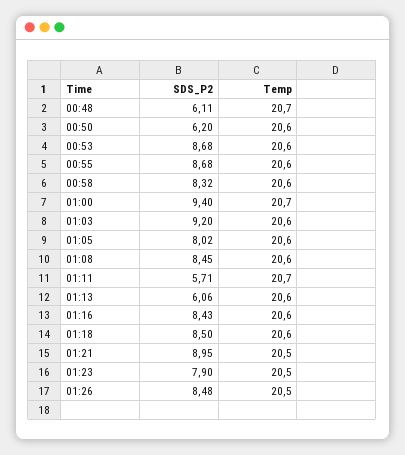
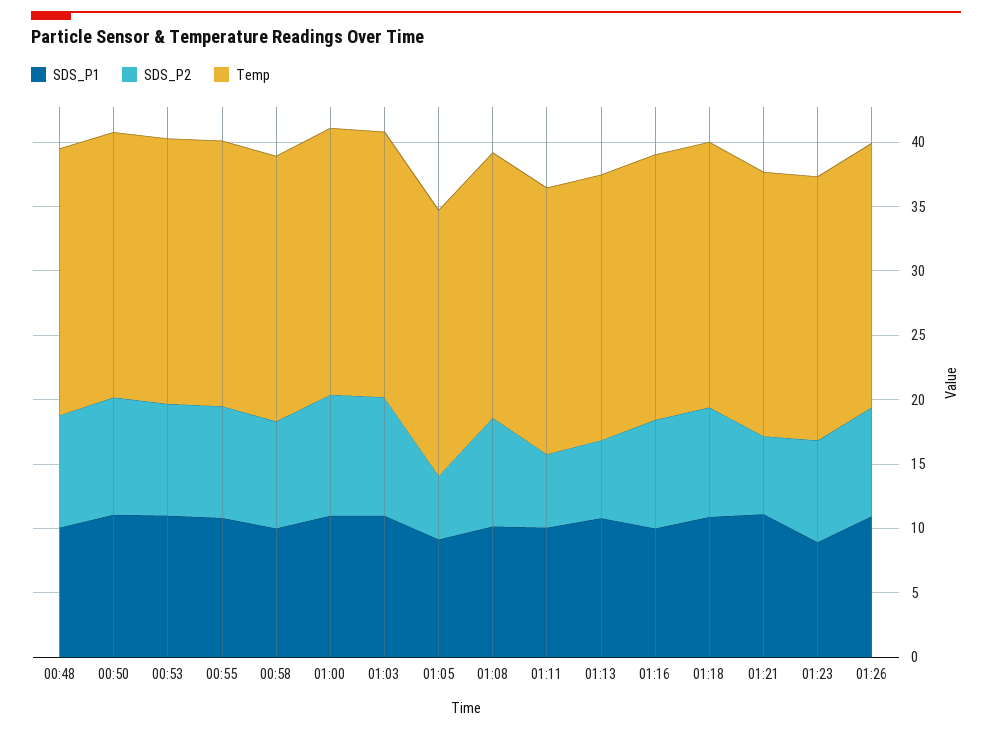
SDS_P2, 00:48: 6.11 -> 9
SDS_P2, 00:50: 6.2 -> 9
SDS_P2, 01:05: 8.02 -> 5
SDS_P2, 01:21: 8.95 -> 6
SDS_P1, 00:48: none -> 10
SDS_P1, 00:50: none -> 11
SDS_P1, 00:53: none -> 11
SDS_P1, 00:55: none -> 11
SDS_P1, 00:58: none -> 10
SDS_P1, 01:00: none -> 11
SDS_P1, 01:03: none -> 11
SDS_P1, 01:05: none -> 9
SDS_P1, 01:08: none -> 10
SDS_P1, 01:11: none -> 10
SDS_P1, 01:13: none -> 11
SDS_P1, 01:16: none -> 10
SDS_P1, 01:18: none -> 11
SDS_P1, 01:21: none -> 11
SDS_P1, 01:23: none -> 9
SDS_P1, 01:26: none -> 11

